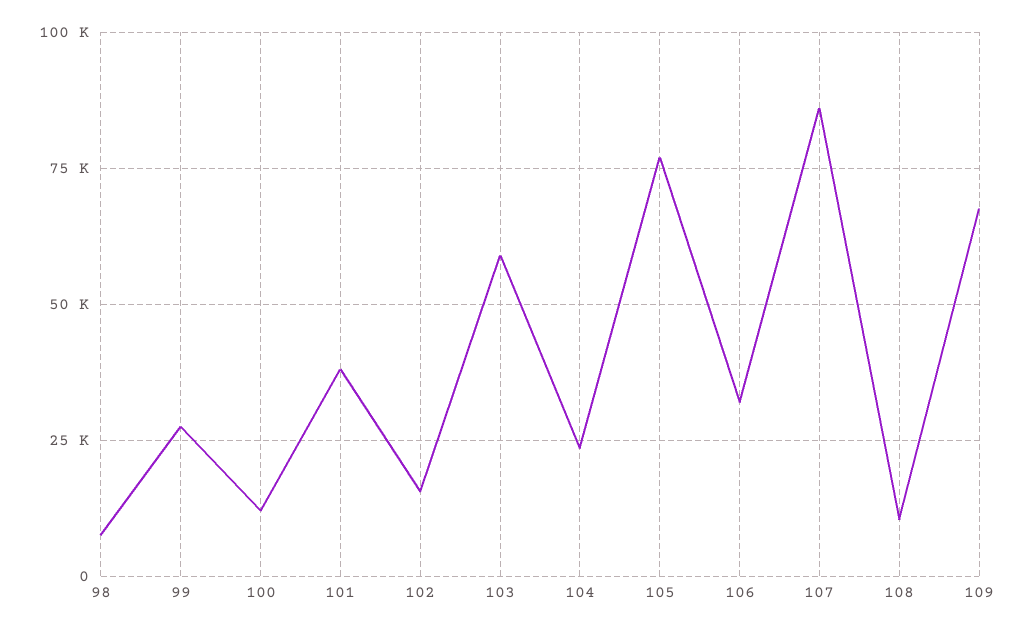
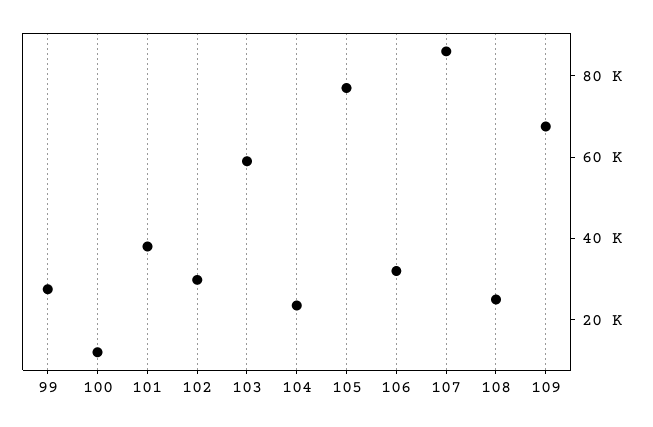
98: 7500 -> none
102: 15000 -> 30000
108: 10000 -> 25000

